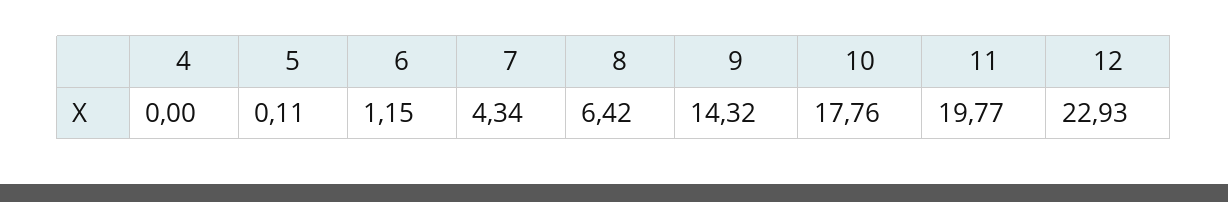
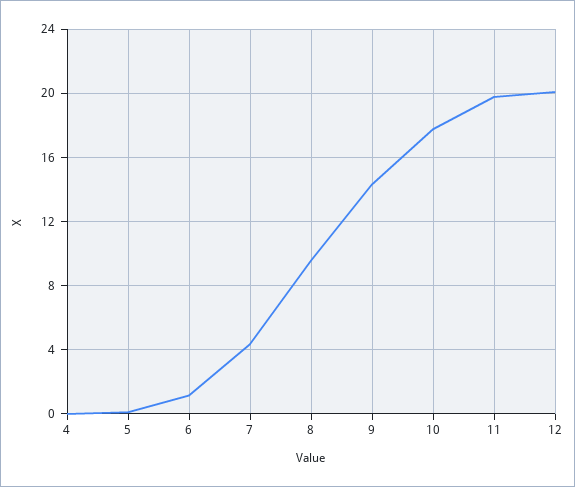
8: 6.42 -> 9.5
12: 22.93 -> 20

